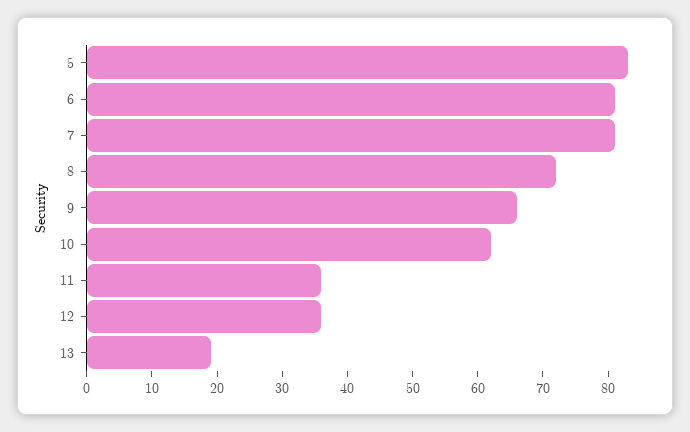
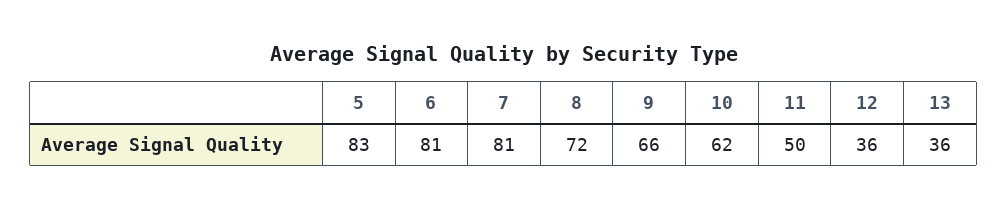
11: 35 -> 50
13: 20 -> 36

